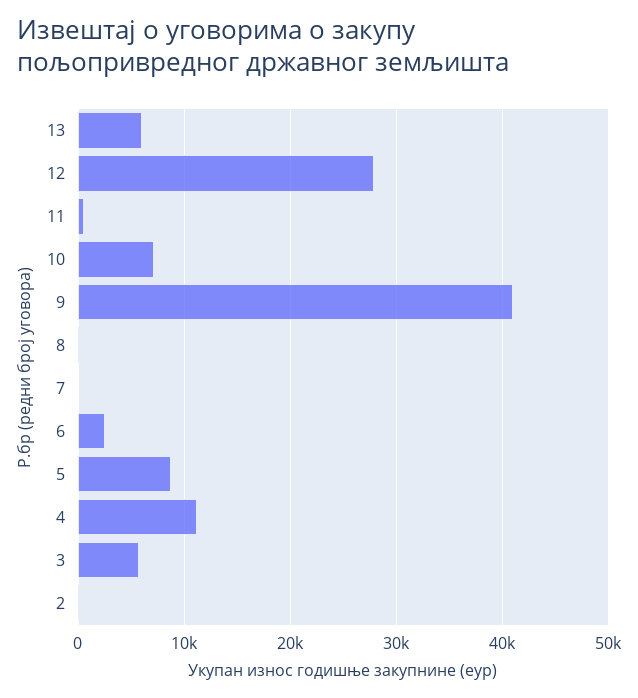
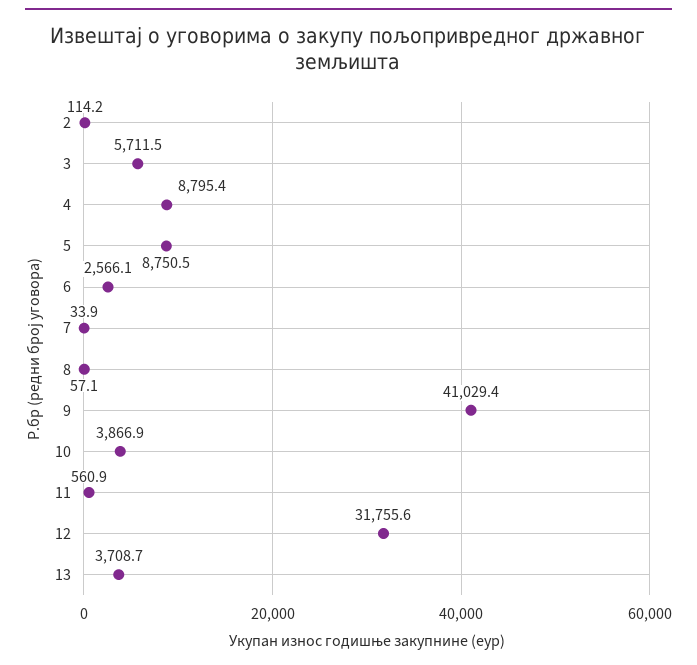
13: 6000 -> 3708.7
12: 28000 -> 31755.6
10: 7000 -> 3866.9
4: 11000 -> 8795.4

